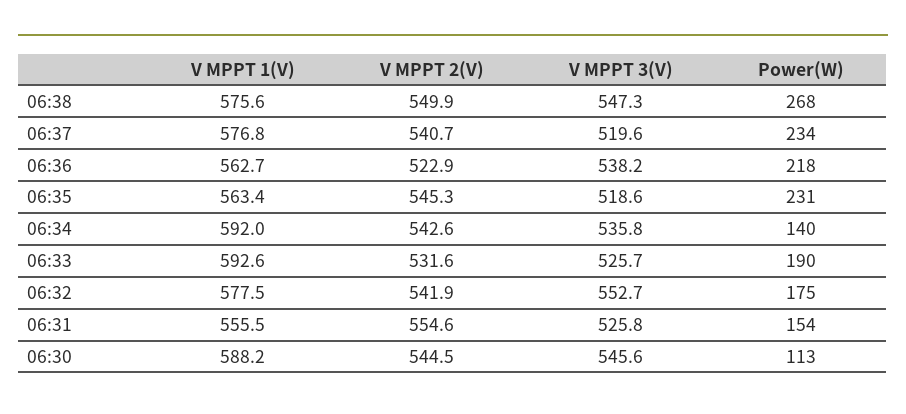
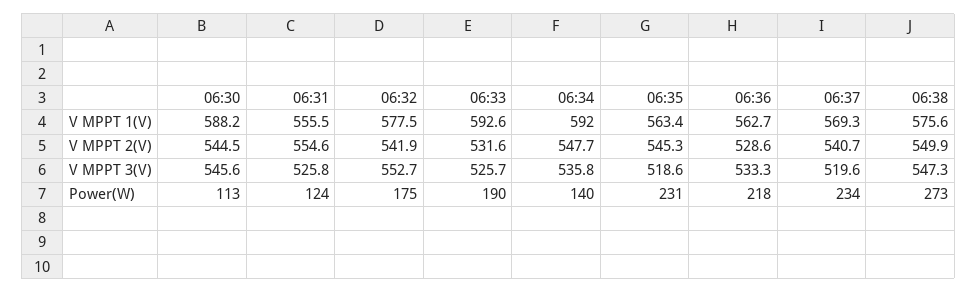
Power(W), 06:38: 268 -> 273
V MPPT 1(V), 06:37: 576.8 -> 569.3
V MPPT 2(V), 06:36: 522.9 -> 528.6
V MPPT 3(V), 06:36: 538.2 -> 533.3
V MPPT 2(V), 06:34: 542.6 -> 547.7
Power(W), 06:31: 154 -> 124

